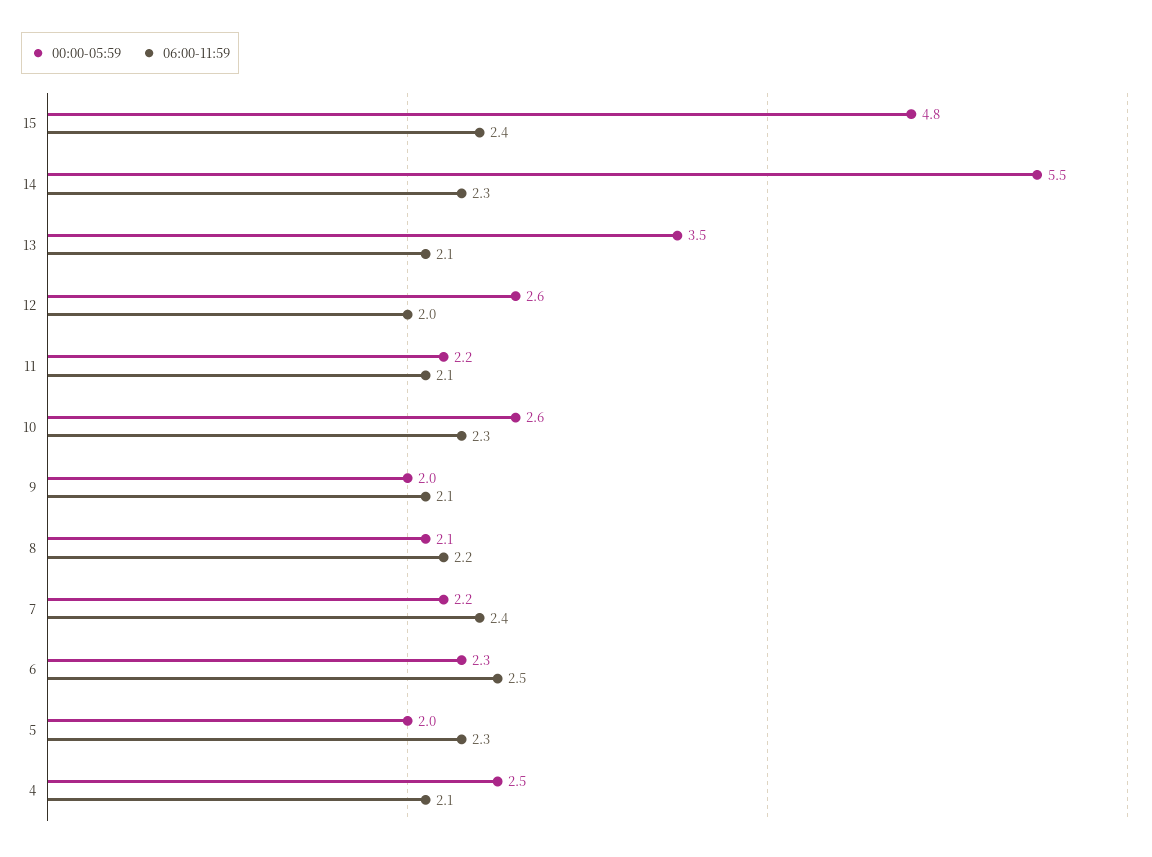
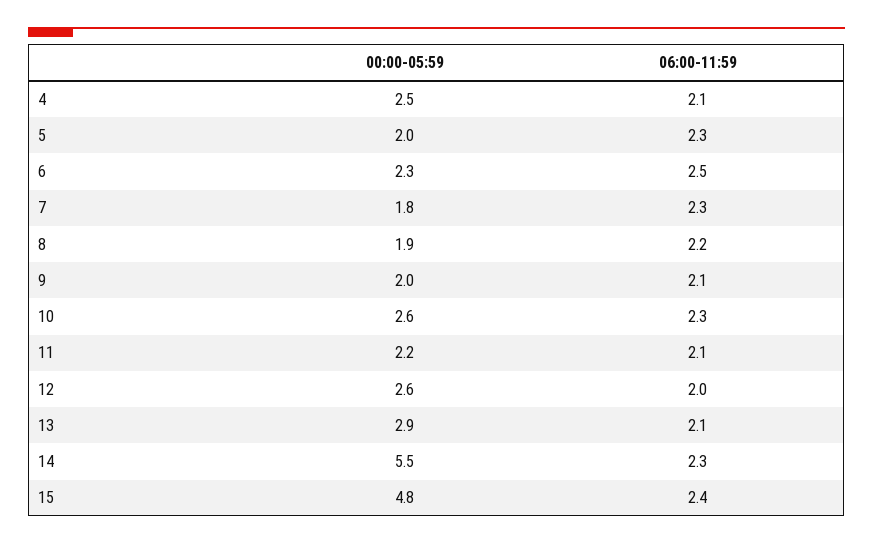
00:00-05:59, 13: 3.5 -> 2.9
00:00-05:59, 8: 2.1 -> 1.9
00:00-05:59, 7: 2.2 -> 1.8
06:00-11:59, 7: 2.4 -> 2.3

